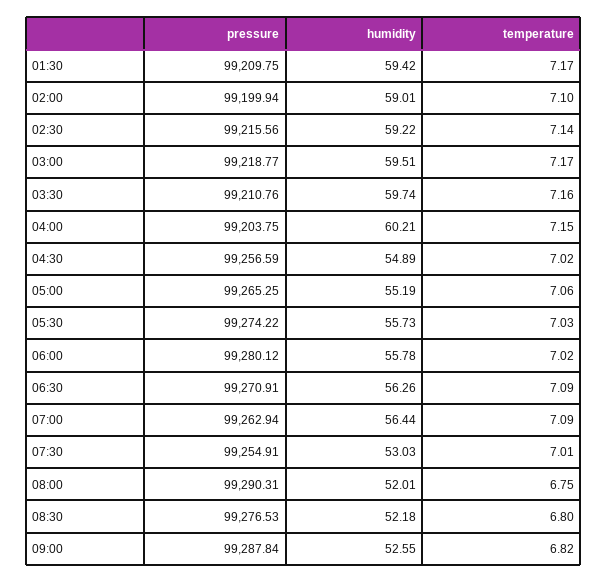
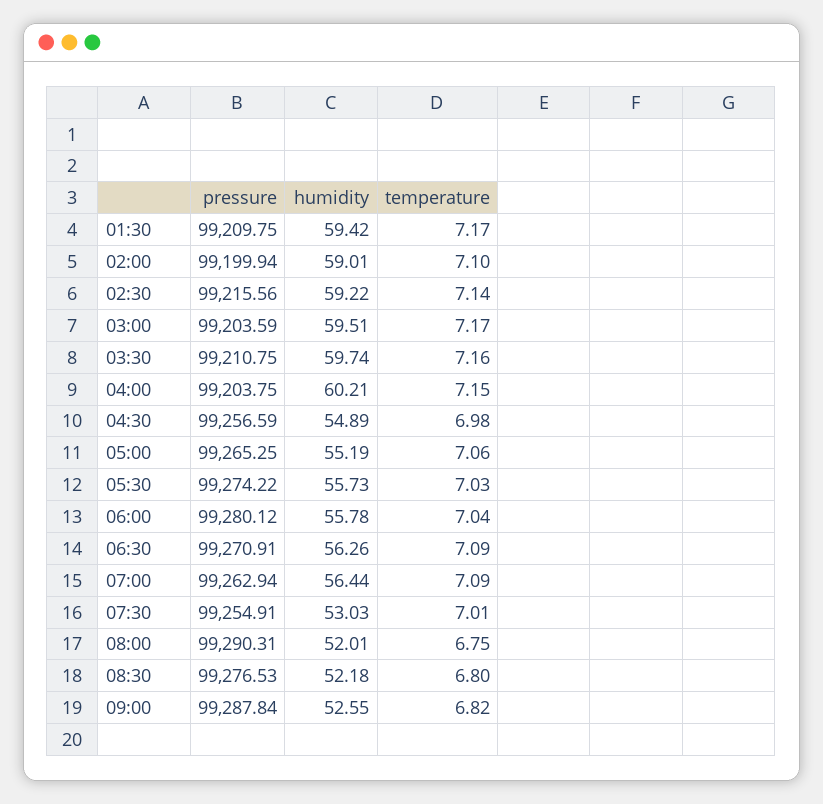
pressure, 03:00: 99218.77 -> 99203.59
pressure, 03:30: 99210.76 -> 99210.75
temperature, 04:30: 7.02 -> 6.98
temperature, 06:00: 7.02 -> 7.04

